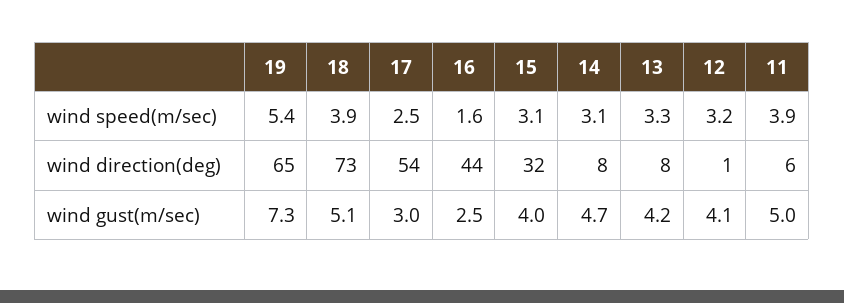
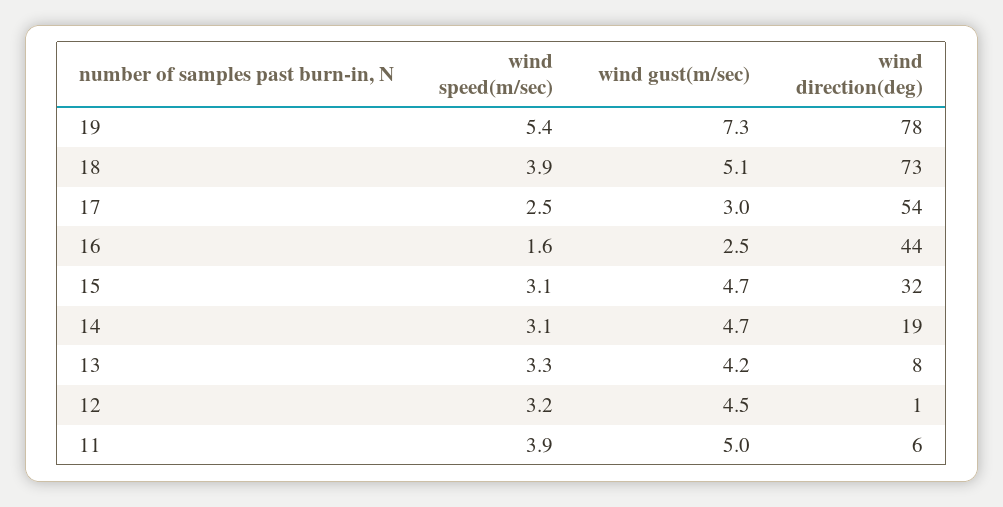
19, wind direction(deg): 65 -> 78
14, wind direction(deg): 8 -> 19
15, wind gust(m/sec): 4 -> 4.7
12, wind gust(m/sec): 4.1 -> 4.5

